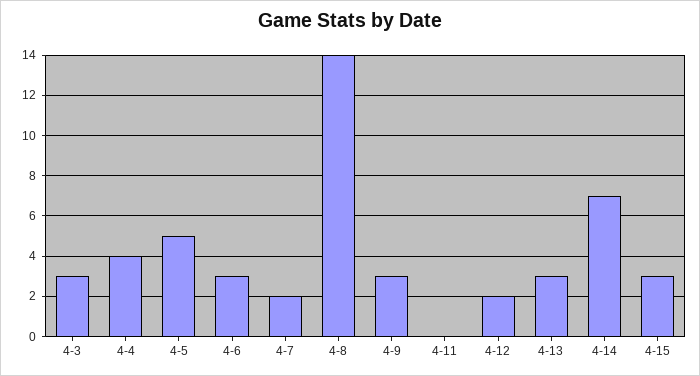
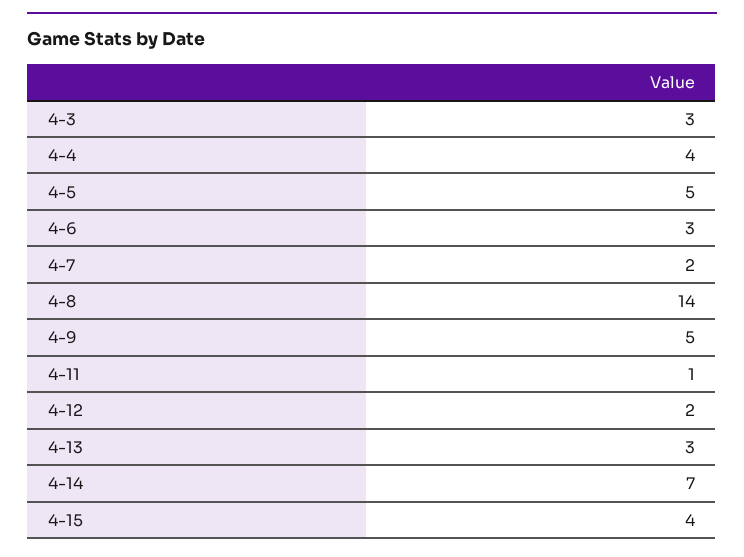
4-9: 3 -> 5
4-11: 0 -> 1
4-15: 3 -> 4

